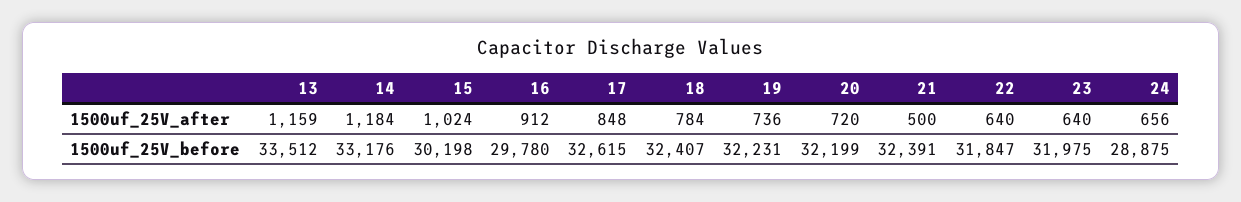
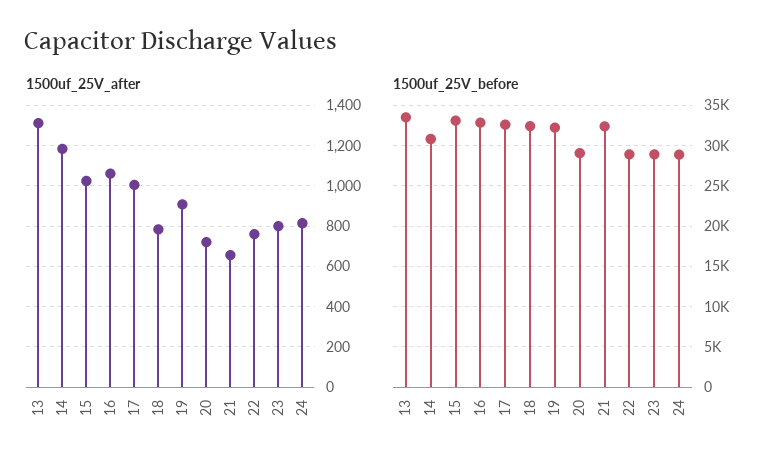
1500uf_25V_after, 13: 1159 -> 1300
1500uf_25V_after, 16: 912 -> 1050
1500uf_25V_after, 17: 848 -> 1000
1500uf_25V_after, 19: 736 -> 900
1500uf_25V_after, 21: 500 -> 650
1500uf_25V_after, 22: 640 -> 750
1500uf_25V_after, 23: 640 -> 800
1500uf_25V_after, 24: 656 -> 800
1500uf_25V_before, 14: 33176 -> 31000
1500uf_25V_before, 15: 30198 -> 33000
1500uf_25V_before, 16: 29780 -> 33000
1500uf_25V_before, 20: 32199 -> 29000
1500uf_25V_before, 22: 31847 -> 29000
1500uf_25V_before, 23: 31975 -> 29000

